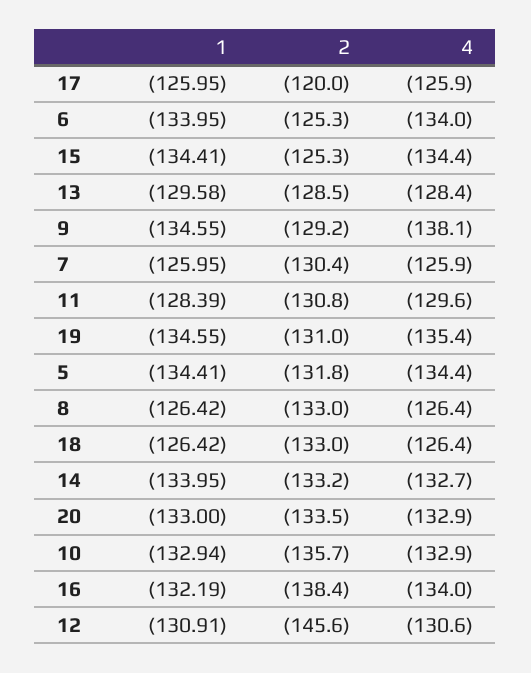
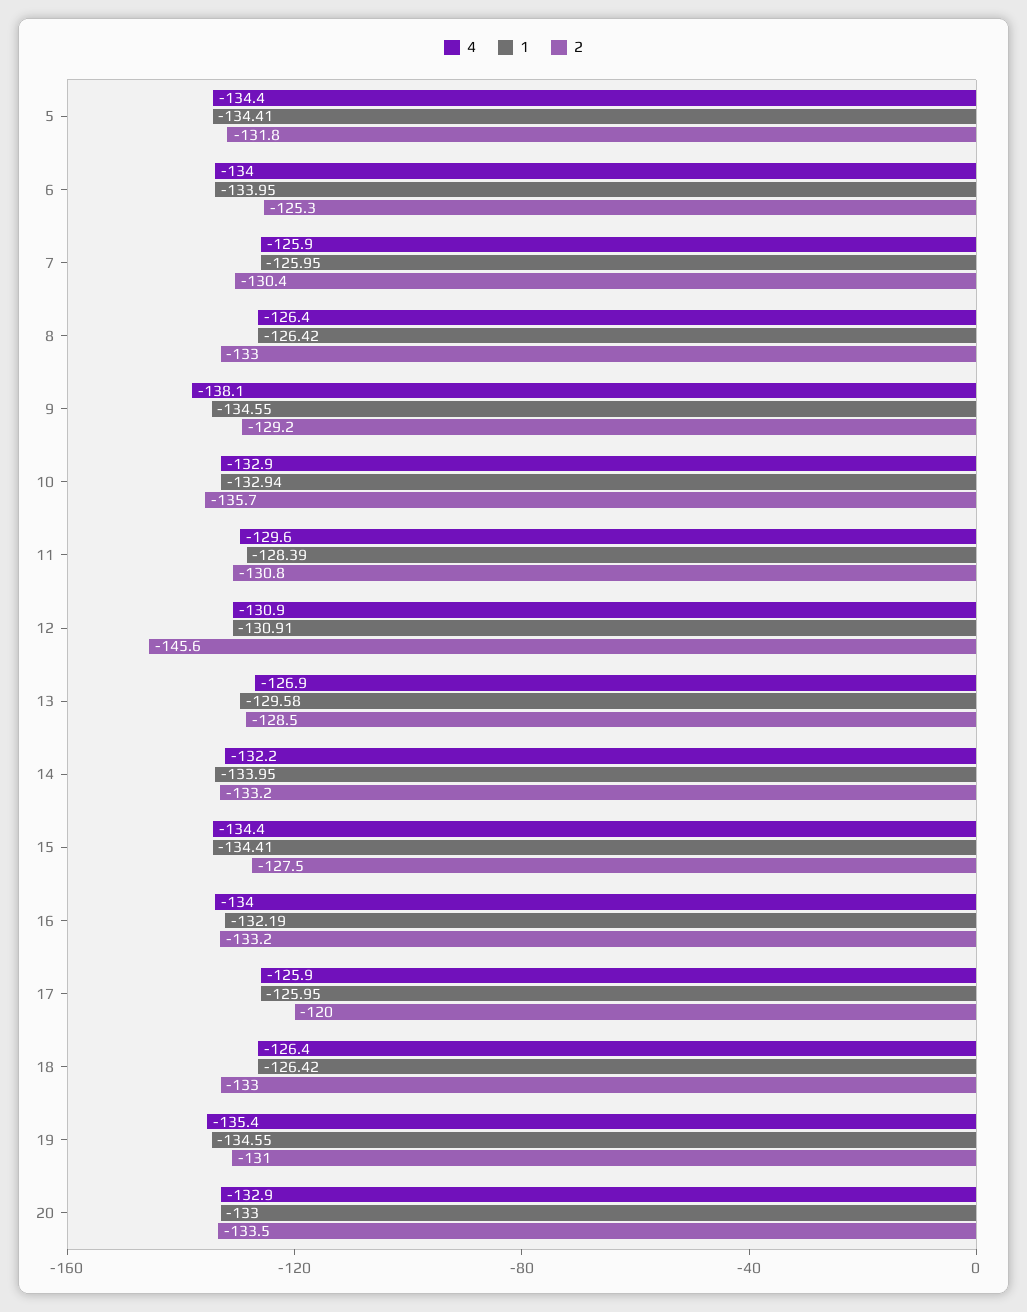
2, 15: -125.3 -> -127.5
4, 13: -128.4 -> -126.9
4, 14: -132.7 -> -132.2
2, 16: -138.4 -> -133.2
4, 12: -130.6 -> -130.9

